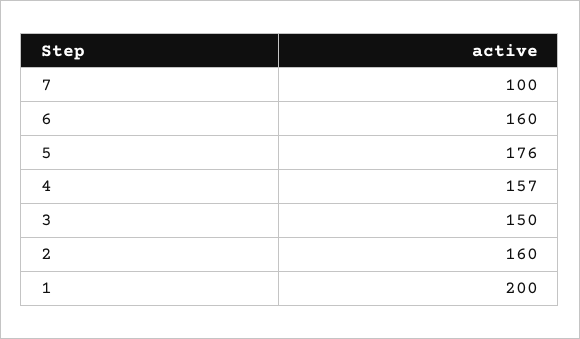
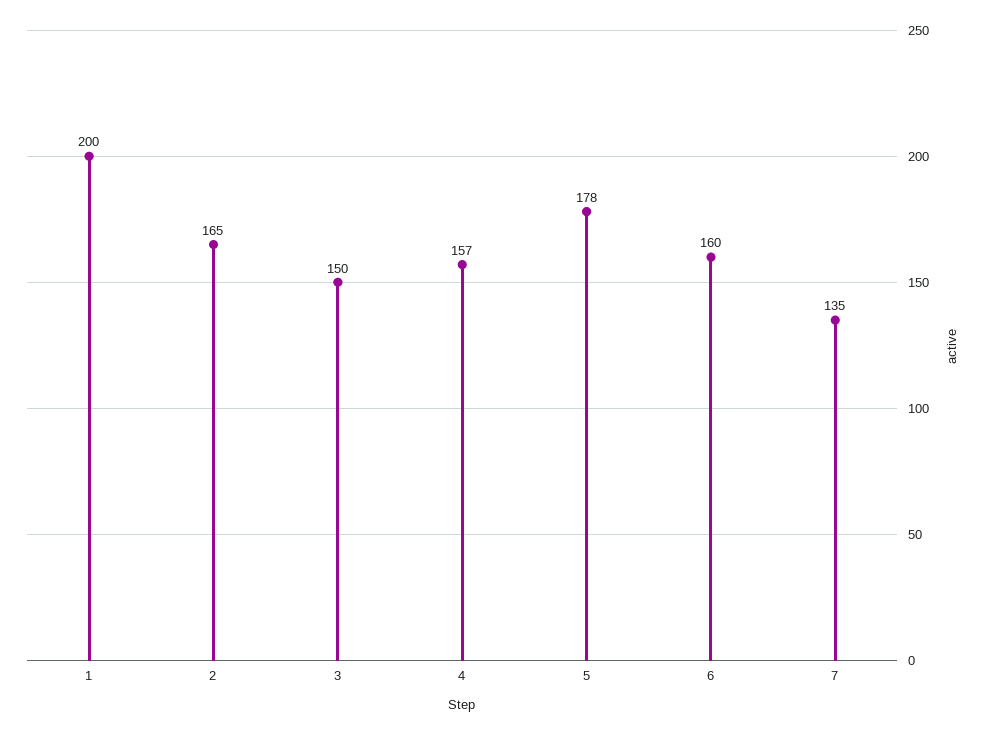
7: 100 -> 135
5: 176 -> 178
2: 160 -> 165

